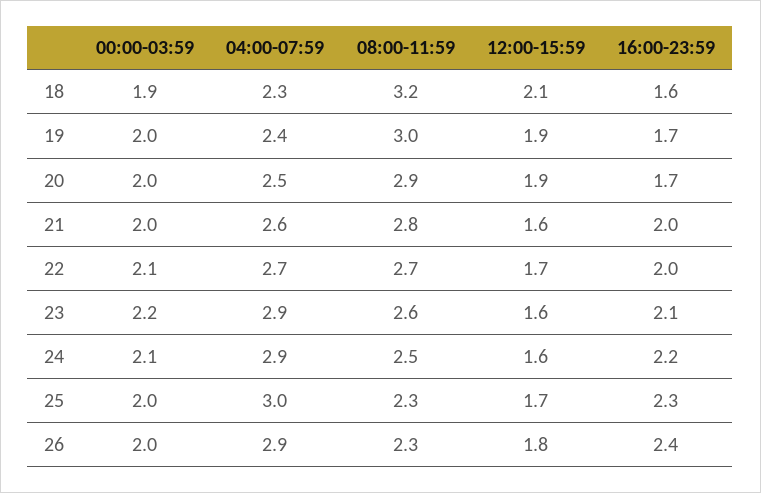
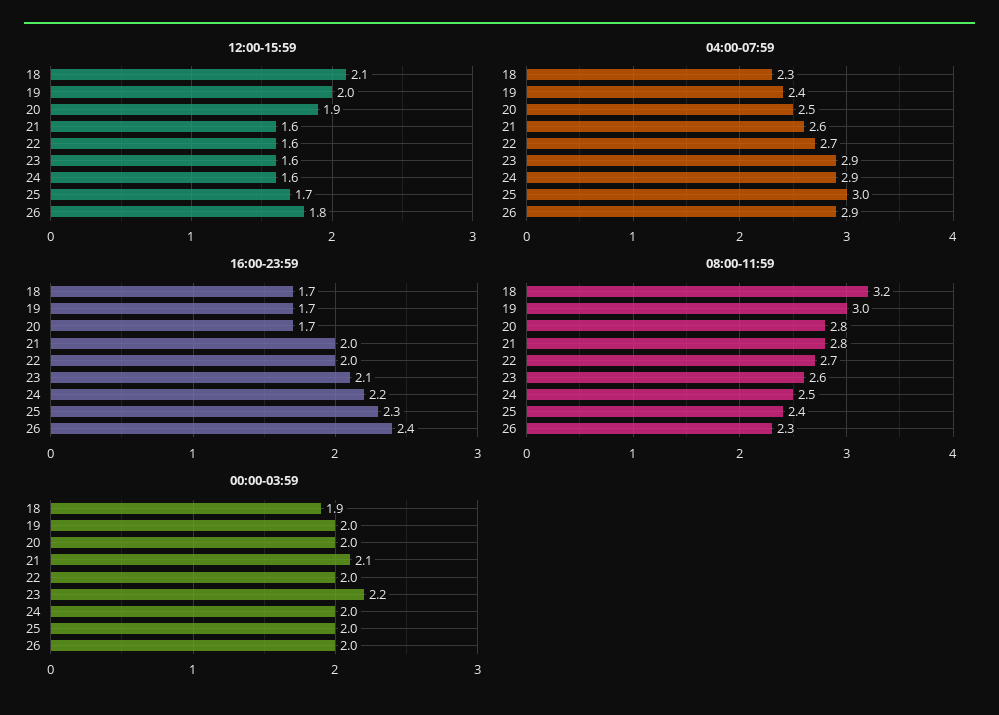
16:00-23:59, 18: 1.6 -> 1.7
12:00-15:59, 19: 1.9 -> 2
08:00-11:59, 20: 2.9 -> 2.8
00:00-03:59, 21: 2 -> 2.1
00:00-03:59, 22: 2.1 -> 2
12:00-15:59, 22: 1.7 -> 1.6
00:00-03:59, 24: 2.1 -> 2
08:00-11:59, 25: 2.3 -> 2.4

